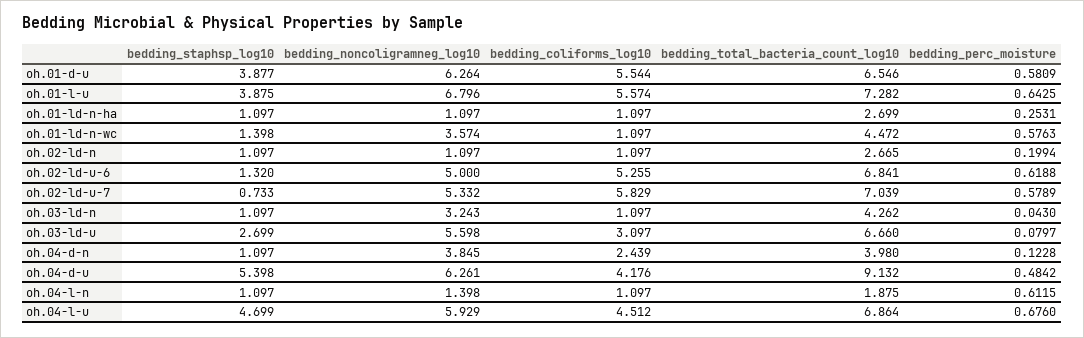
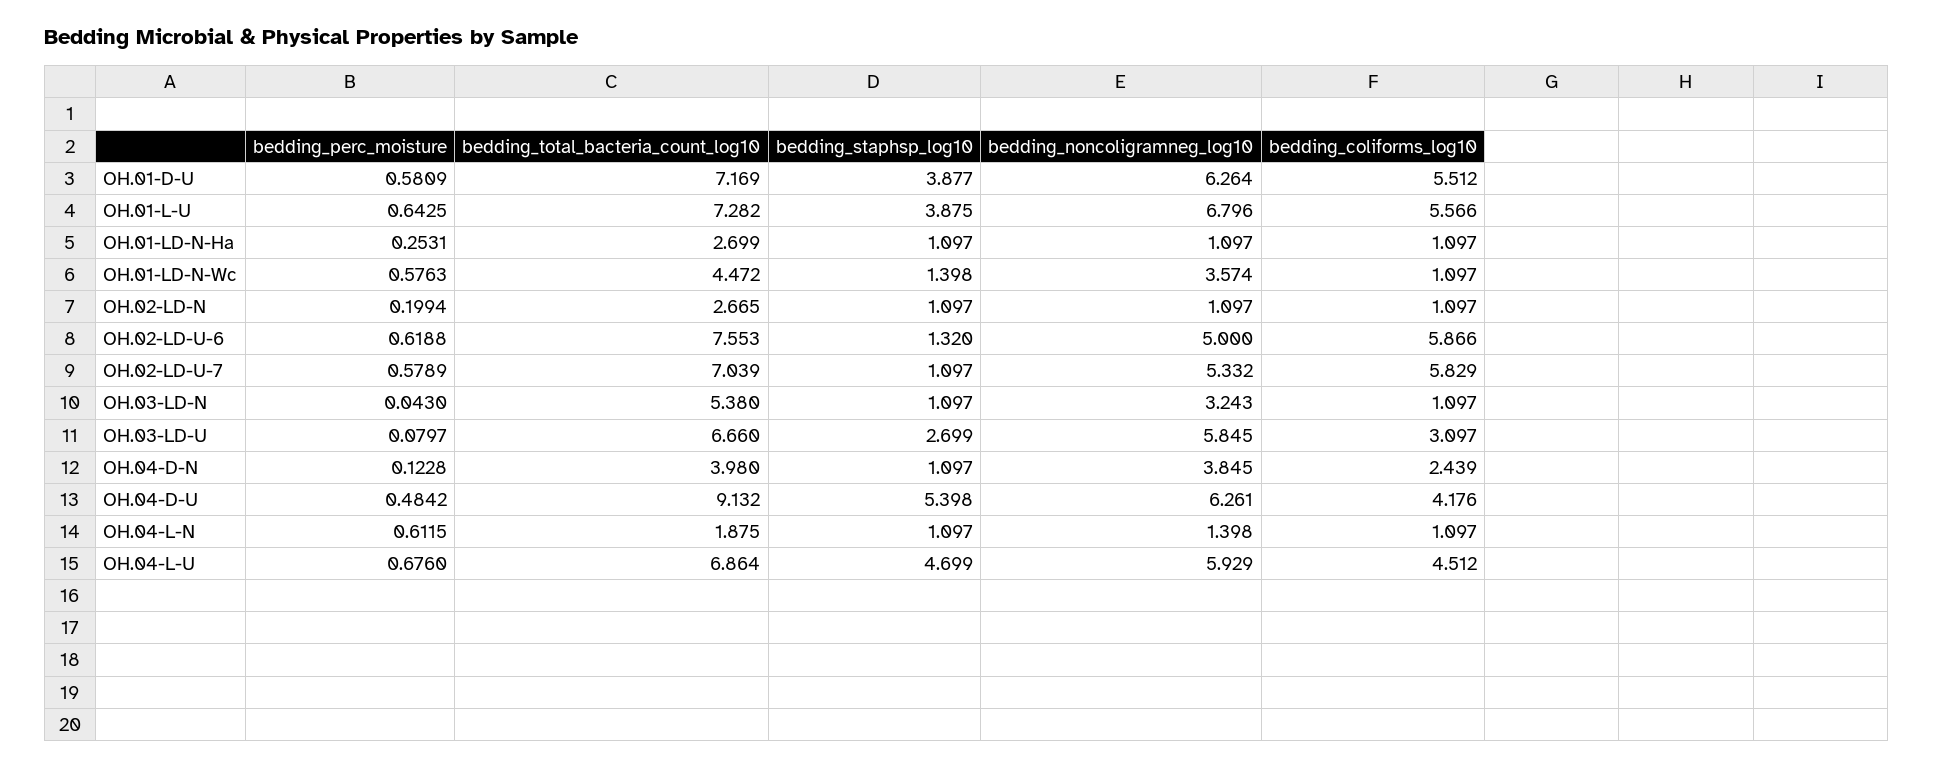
bedding_coliforms_log10, oh.01-d-u: 5.544 -> 5.512
bedding_total_bacteria_count_log10, oh.01-d-u: 6.546 -> 7.169
bedding_coliforms_log10, oh.01-l-u: 5.574 -> 5.566
bedding_coliforms_log10, oh.02-ld-u-6: 5.255 -> 5.866
bedding_total_bacteria_count_log10, oh.02-ld-u-6: 6.841 -> 7.553
bedding_staphsp_log10, oh.02-ld-u-7: 0.733 -> 1.097
bedding_total_bacteria_count_log10, oh.03-ld-n: 4.262 -> 5.38
bedding_noncoligramneg_log10, oh.03-ld-u: 5.598 -> 5.845

